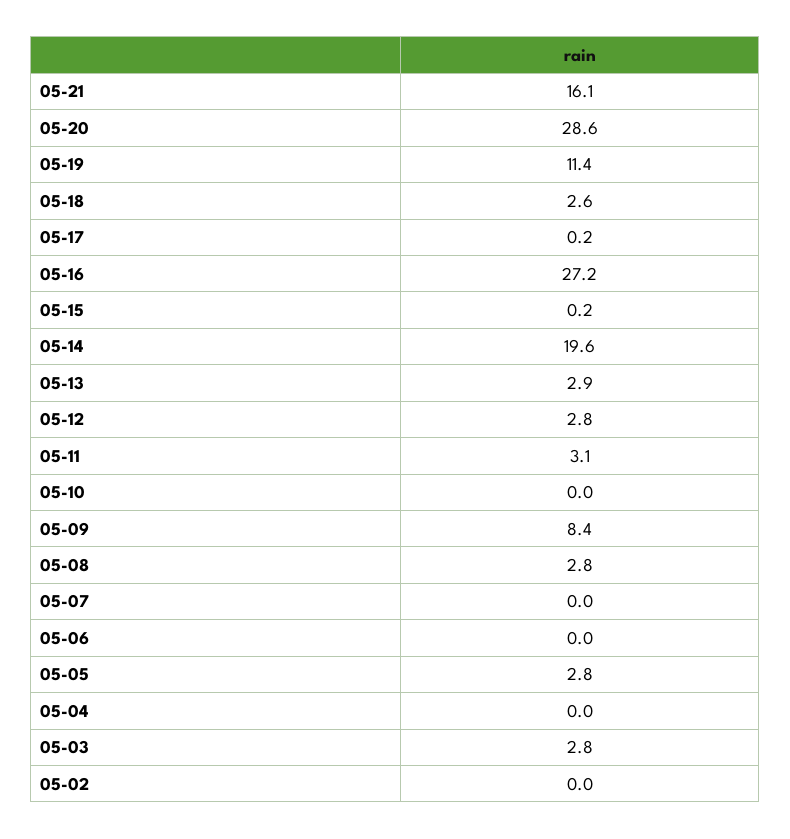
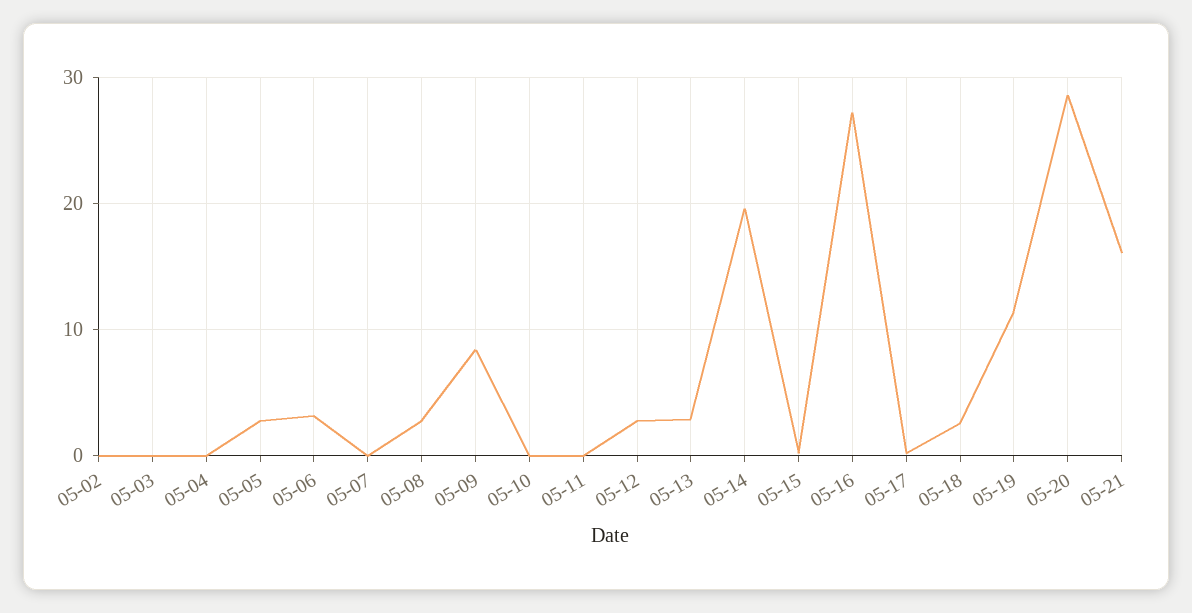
05-11: 3.1 -> 0
05-06: 0 -> 3
05-03: 2.8 -> 0

